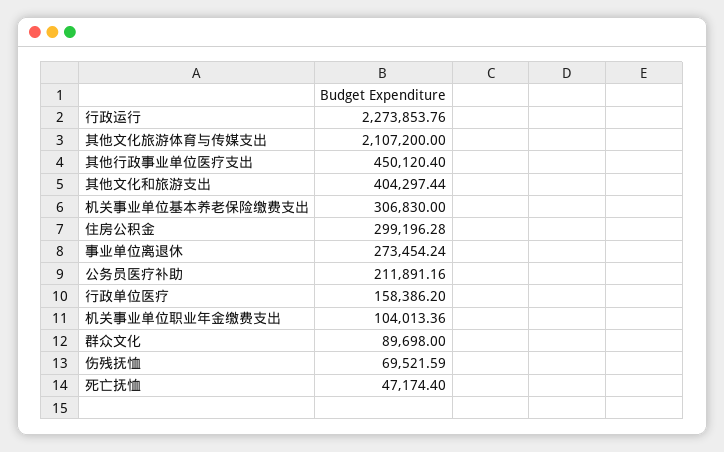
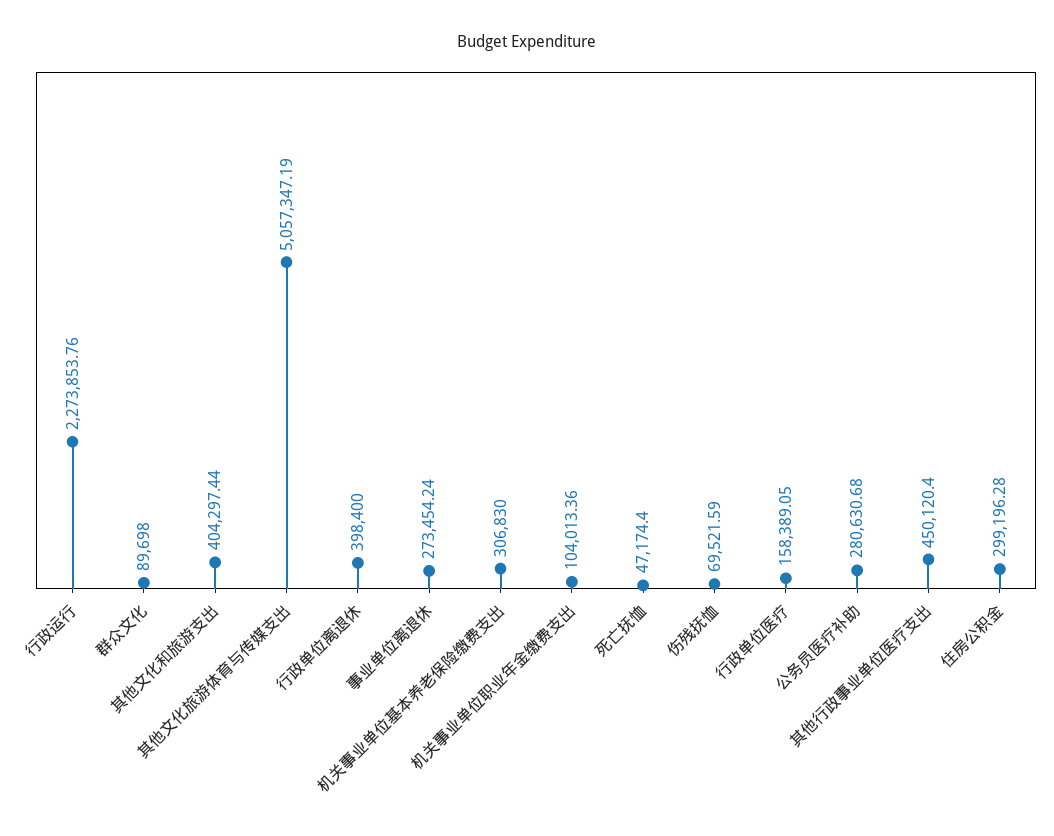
其他文化旅游体育与传媒支出: 2107200 -> 5057347.19
公务员医疗补助: 211891.16 -> 280630.68
行政单位医疗: 158386.2 -> 158389.05
行政单位离退休: none -> 398400

